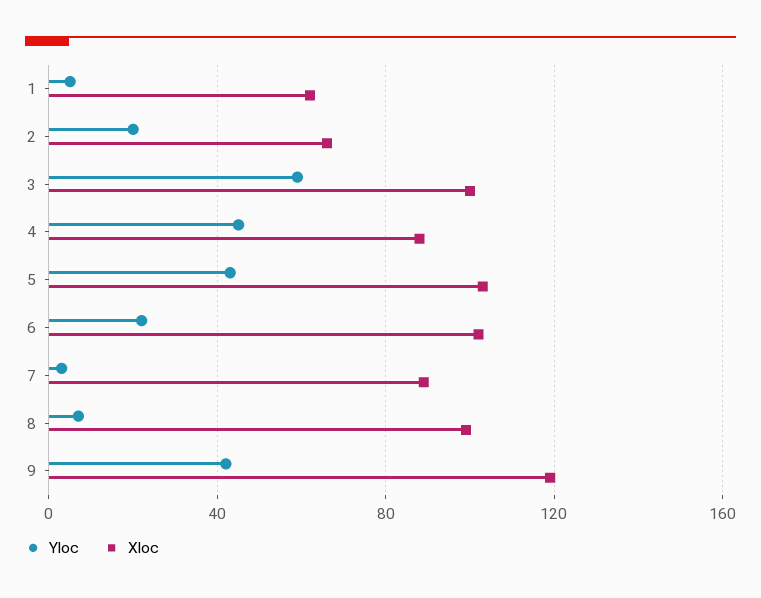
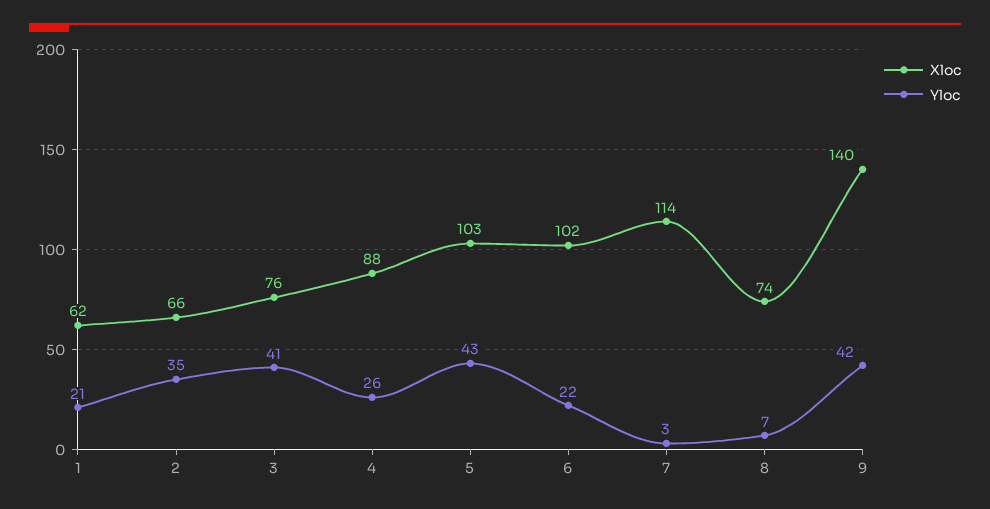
Yloc, 1: 5 -> 21
Yloc, 2: 20 -> 35
Yloc, 3: 60 -> 41
Xloc, 3: 100 -> 76
Yloc, 4: 45 -> 26
Xloc, 7: 90 -> 114
Xloc, 8: 100 -> 74
Xloc, 9: 120 -> 140

